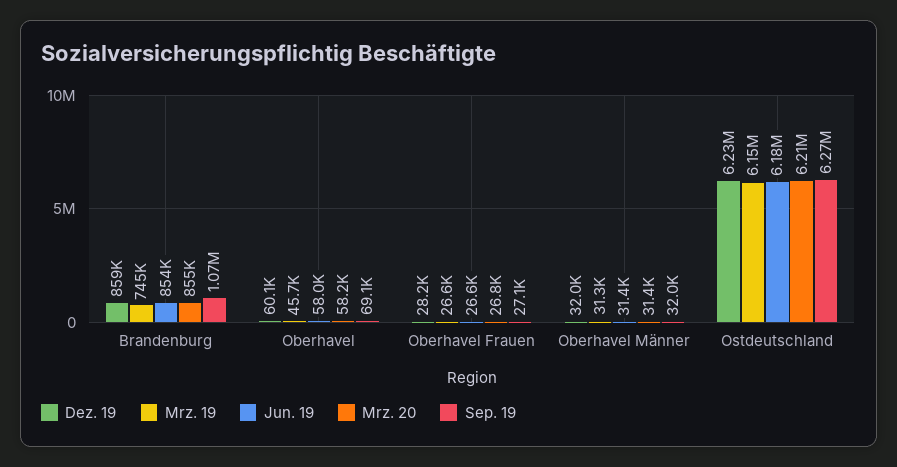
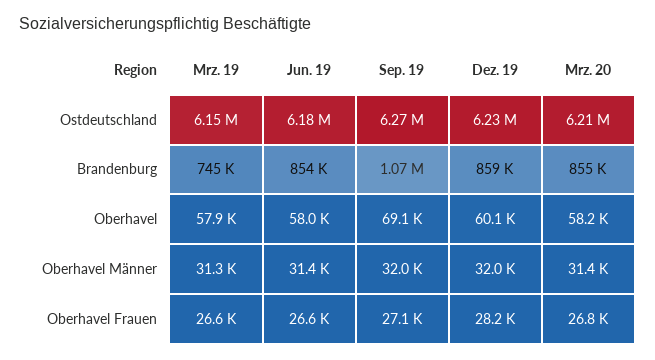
Mrz. 19, Oberhavel: 45700 -> 57900

